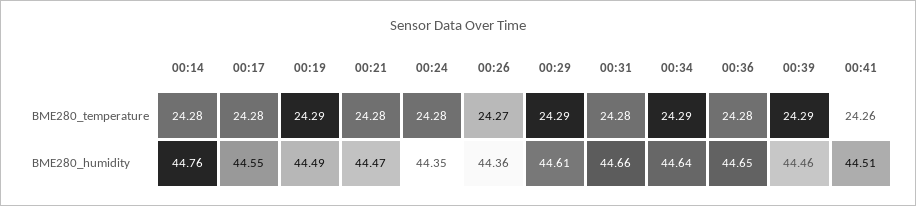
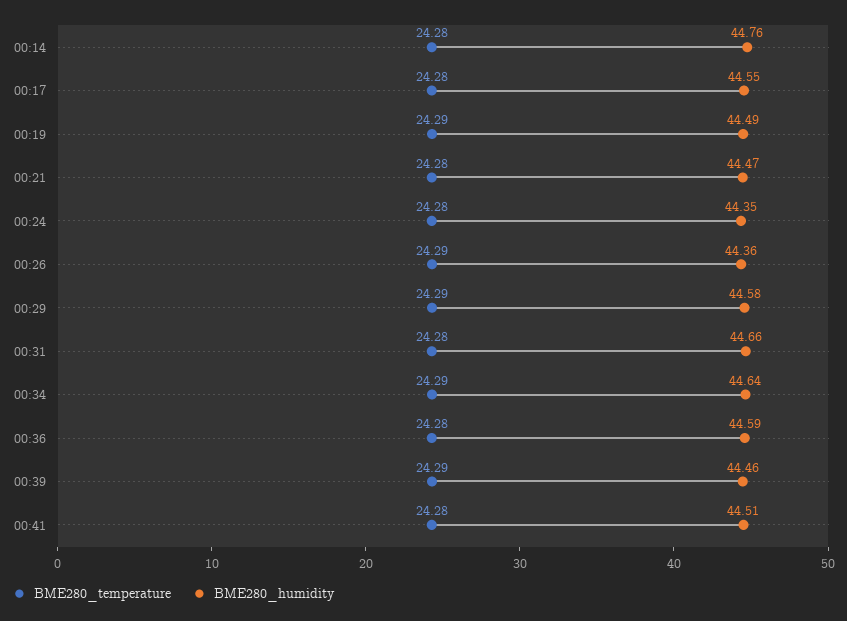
BME280_temperature, 00:26: 24.27 -> 24.29
BME280_temperature, 00:41: 24.26 -> 24.28
BME280_humidity, 00:29: 44.61 -> 44.58
BME280_humidity, 00:36: 44.65 -> 44.59

